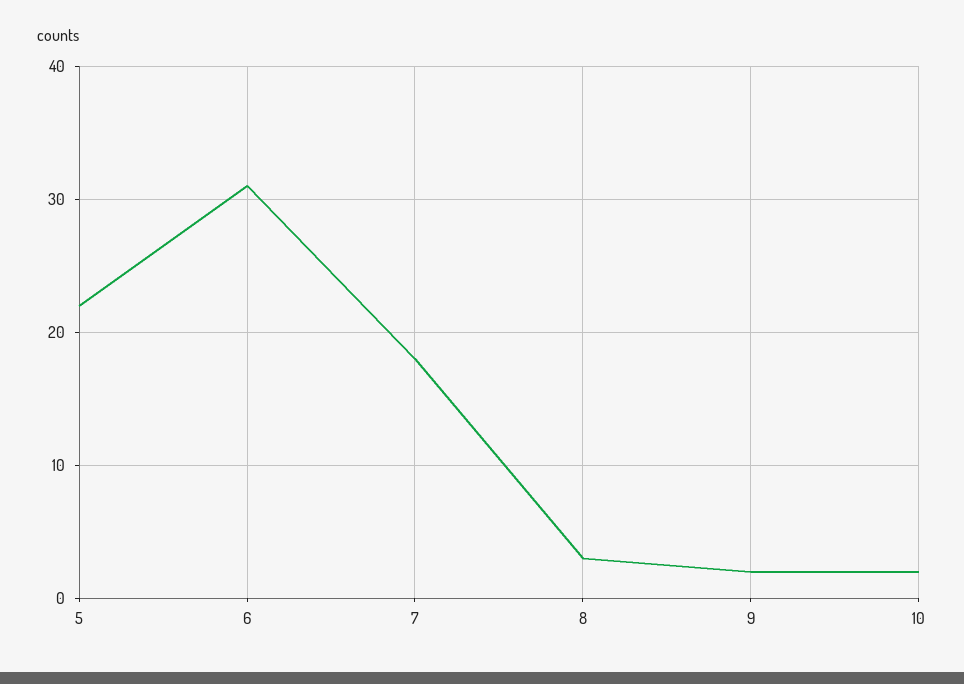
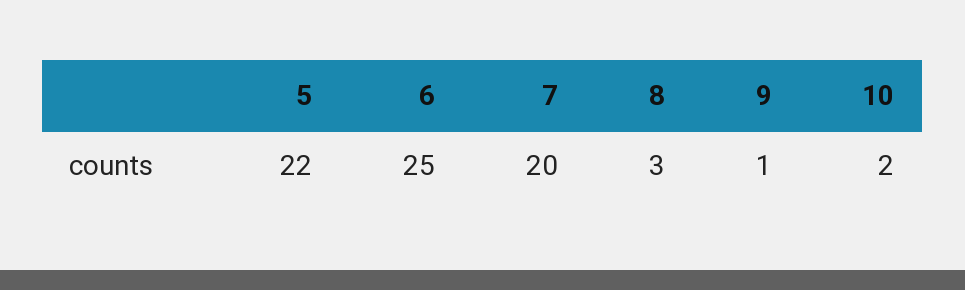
6: 31 -> 25
7: 18 -> 20
9: 2 -> 1

